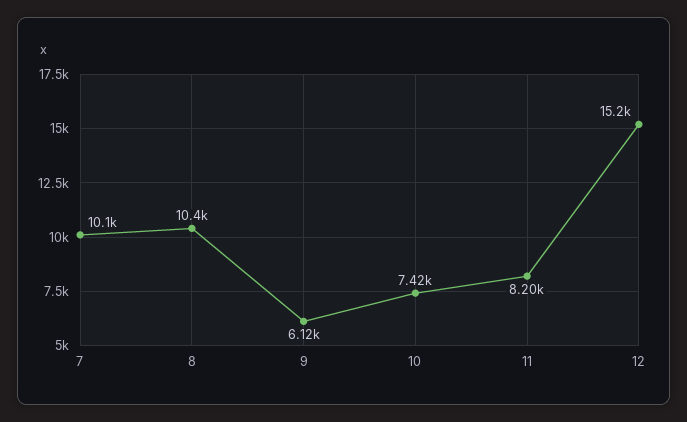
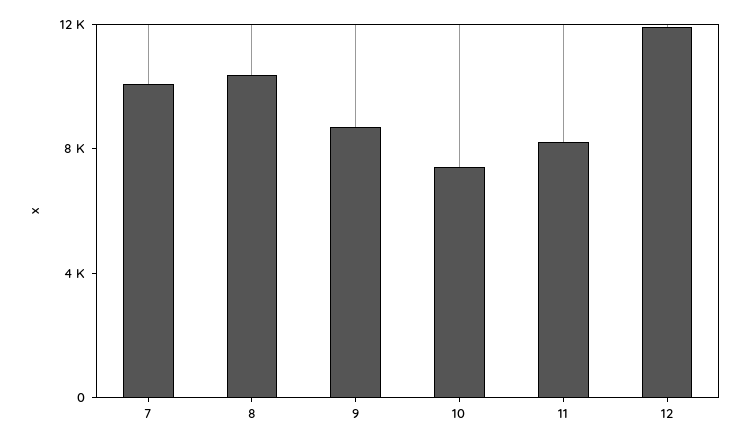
9: 6120 -> 9000
12: 15200 -> 12000

